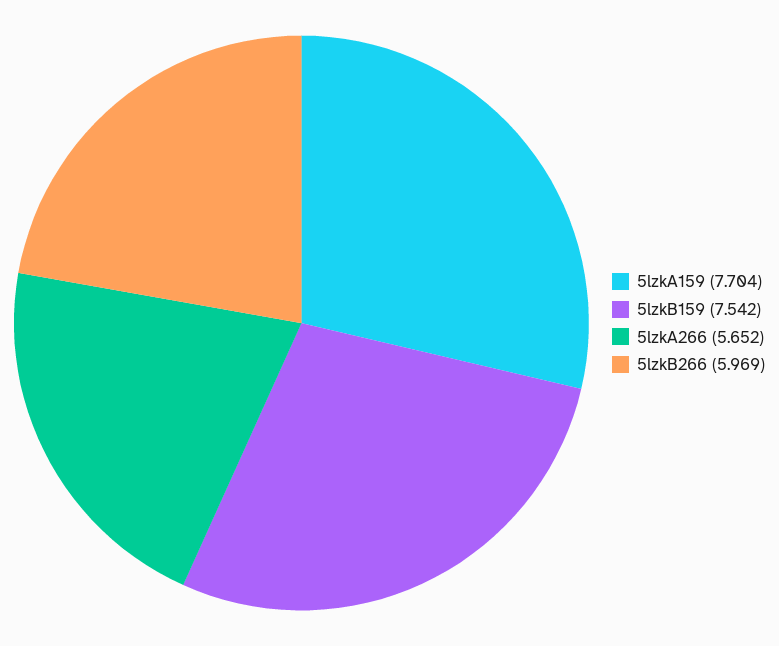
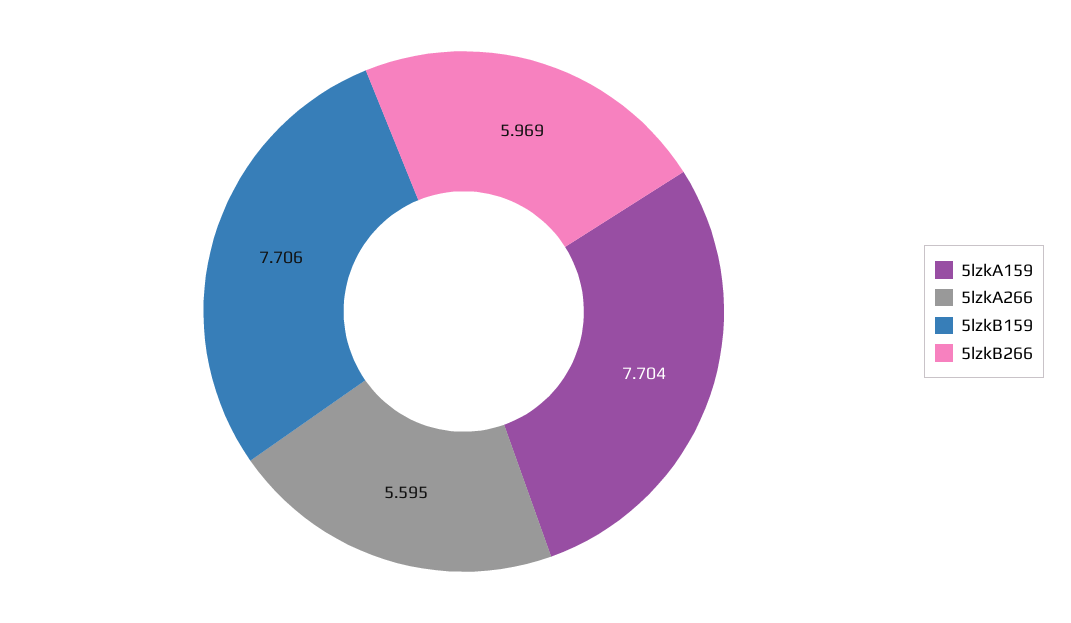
5lzkB159: 7.542 -> 7.706
5lzkA266: 5.652 -> 5.595

